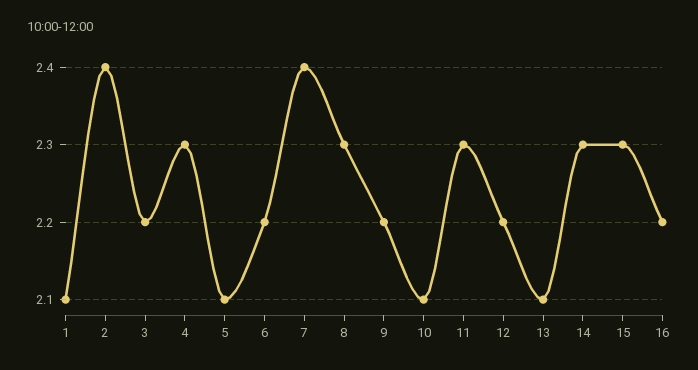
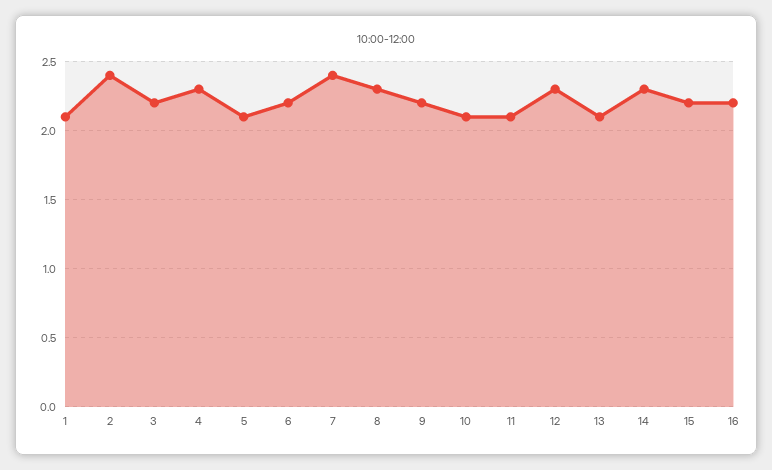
11: 2.3 -> 2.1
12: 2.2 -> 2.3
15: 2.3 -> 2.2

